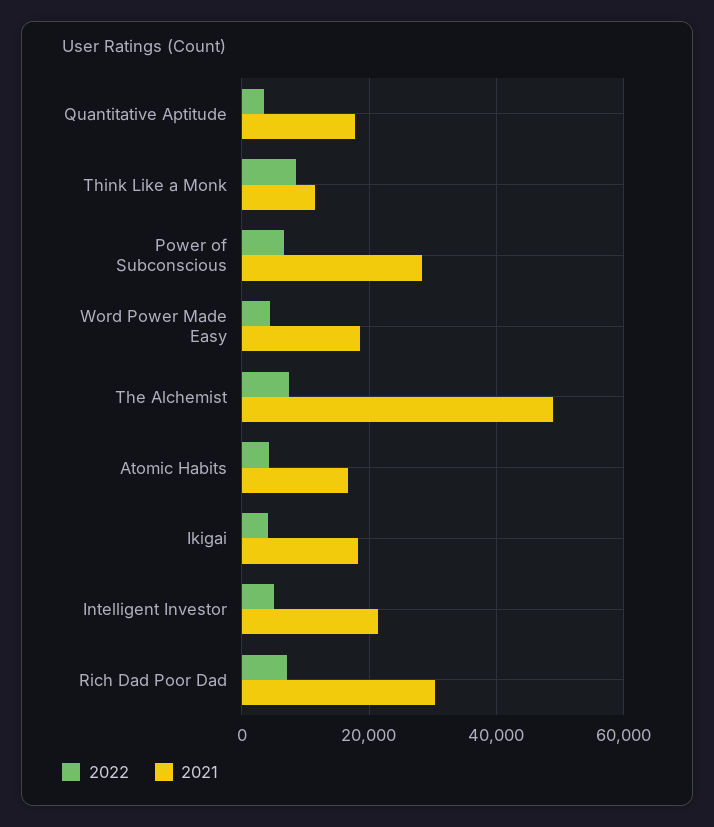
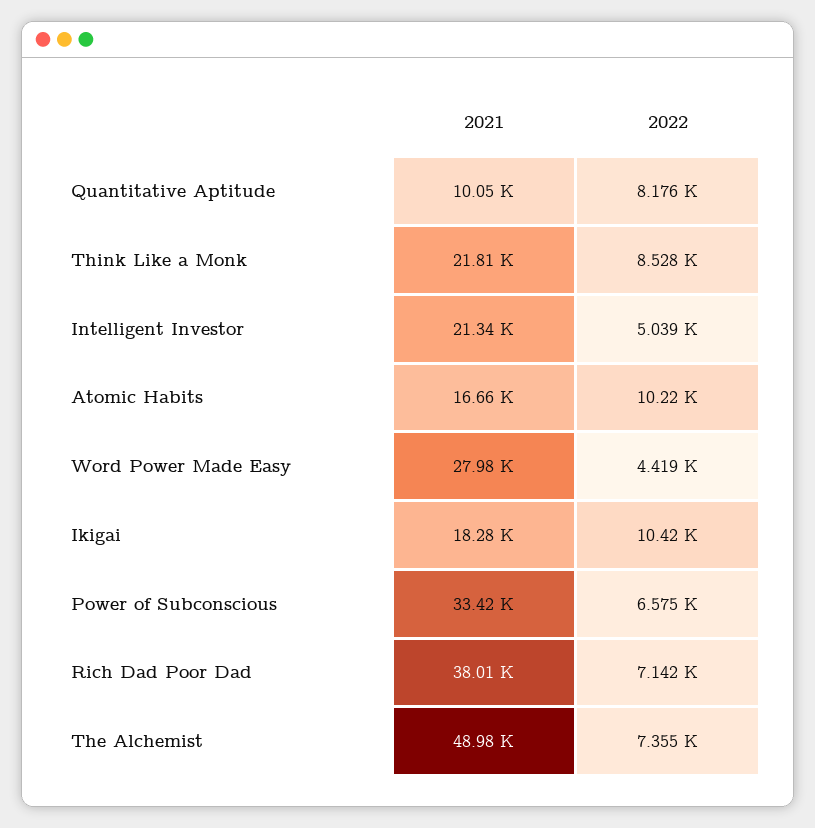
2022, Quantitative Aptitude: 4000 -> 8176
2021, Quantitative Aptitude: 18000 -> 10050
2021, Think Like a Monk: 12000 -> 21810
2021, Power of Subconscious: 28000 -> 33420
2021, Word Power Made Easy: 18000 -> 27980
2022, Atomic Habits: 4000 -> 10220
2022, Ikigai: 4000 -> 10420
2021, Rich Dad Poor Dad: 30000 -> 38010

